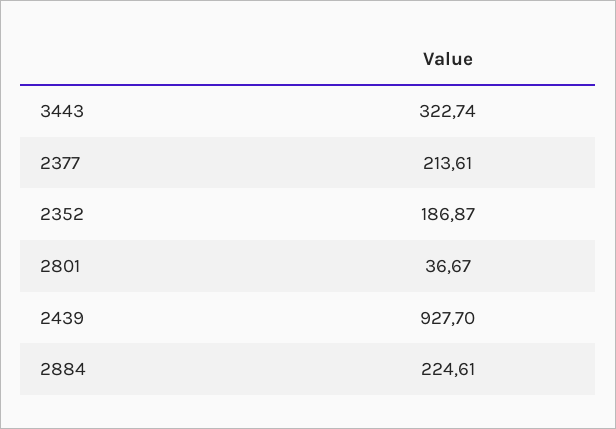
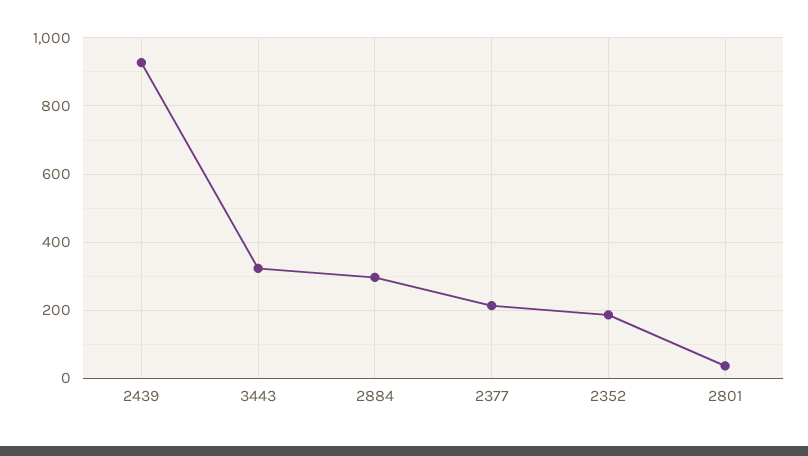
2884: 224.61 -> 300

